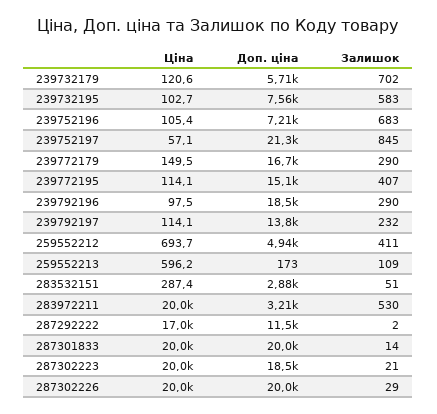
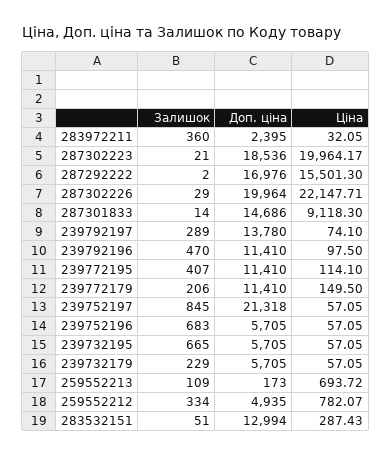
Ціна, 239732179: 120.6 -> 57.05
Залишок, 239732179: 702 -> 229
Ціна, 239732195: 102.7 -> 57.05
Доп. ціна, 239732195: 7560 -> 5705
Залишок, 239732195: 583 -> 665
Ціна, 239752196: 105.4 -> 57.05
Доп. ціна, 239752196: 7210 -> 5705
Доп. ціна, 239772179: 16700 -> 11410
Залишок, 239772179: 290 -> 206
Доп. ціна, 239772195: 15100 -> 11410
Доп. ціна, 239792196: 18500 -> 11410
Залишок, 239792196: 290 -> 470
Ціна, 239792197: 114.1 -> 74.1
Залишок, 239792197: 232 -> 289
Ціна, 259552212: 693.7 -> 782.07
Залишок, 259552212: 411 -> 334
Ціна, 259552213: 596.2 -> 693.72
Доп. ціна, 283532151: 2880 -> 12994
Ціна, 283972211: 20000 -> 32.05
Доп. ціна, 283972211: 3210 -> 2395
Залишок, 283972211: 530 -> 360
Ціна, 287292222: 17000 -> 15501.3
Доп. ціна, 287292222: 11500 -> 16976
Ціна, 287301833: 20000 -> 9118.3
Доп. ціна, 287301833: 20000 -> 14686
Ціна, 287302226: 20000 -> 22147.71

